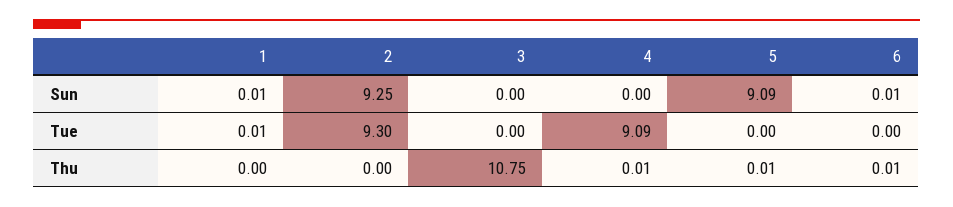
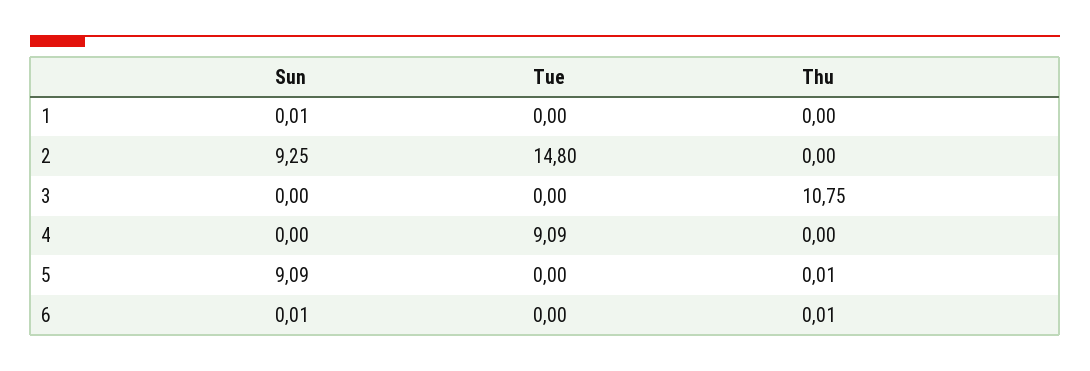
1, Tue: 0.01 -> 0
2, Tue: 9.3 -> 14.8
4, Thu: 0.01 -> 0

